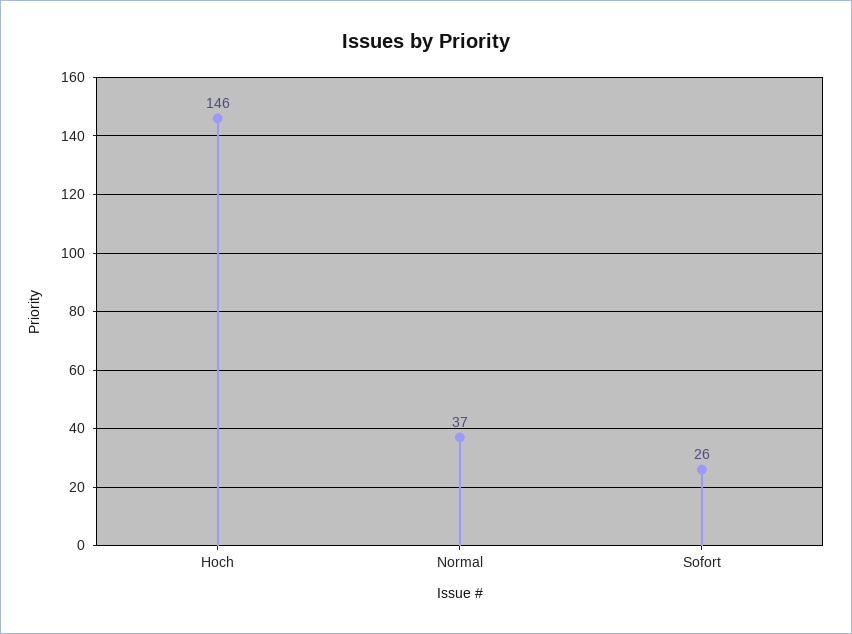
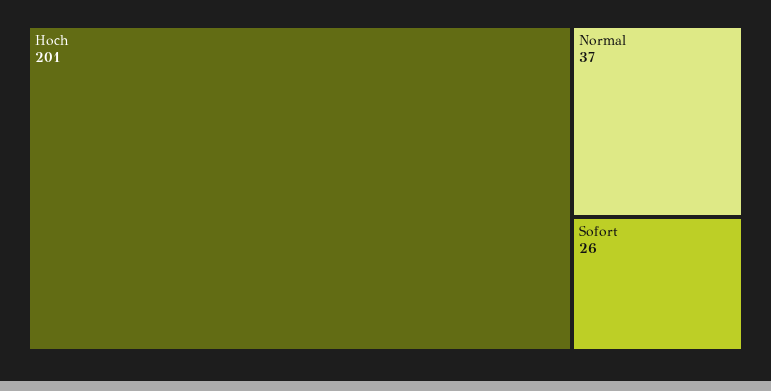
Hoch: 146 -> 201

